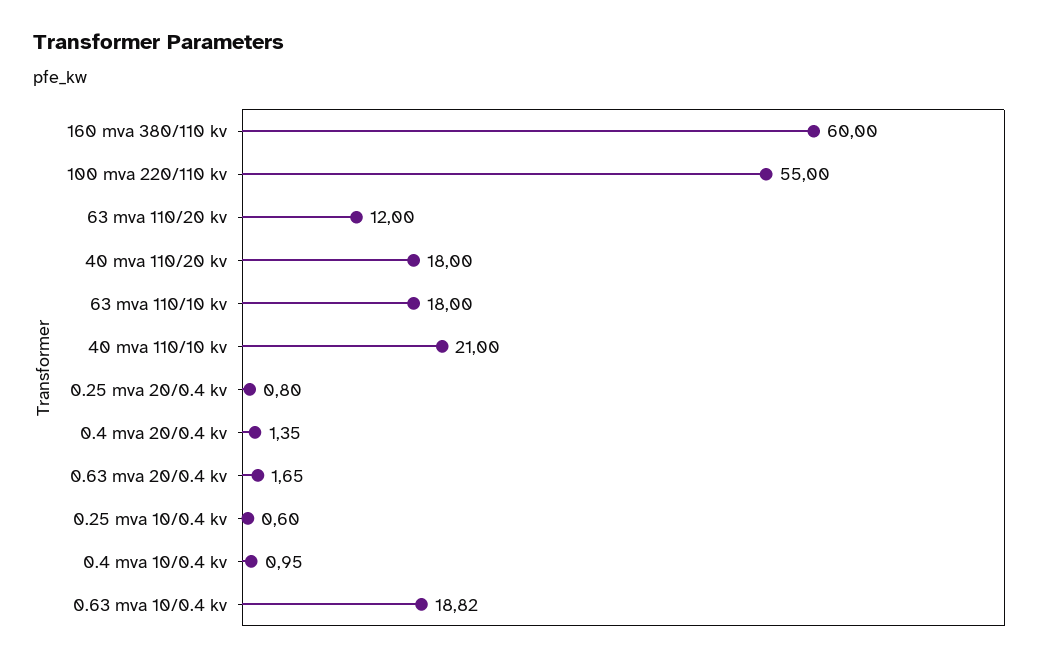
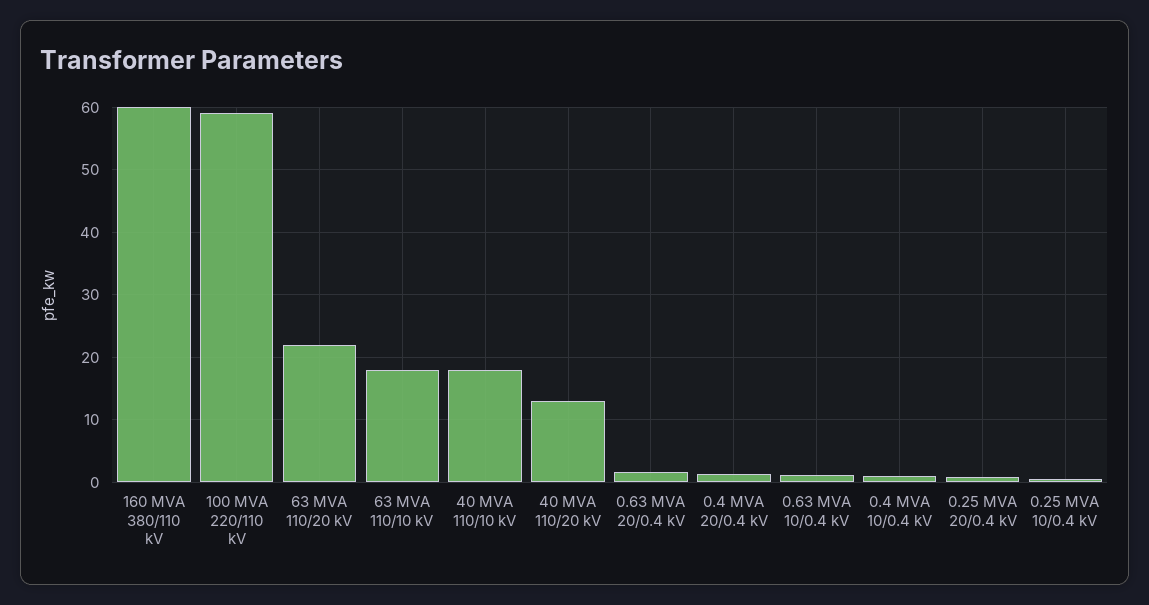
100 mva 220/110 kv: 55 -> 59
63 mva 110/20 kv: 12 -> 22
40 mva 110/20 kv: 18 -> 13
40 mva 110/10 kv: 21 -> 18
0.63 mva 10/0.4 kv: 18.82 -> 1

